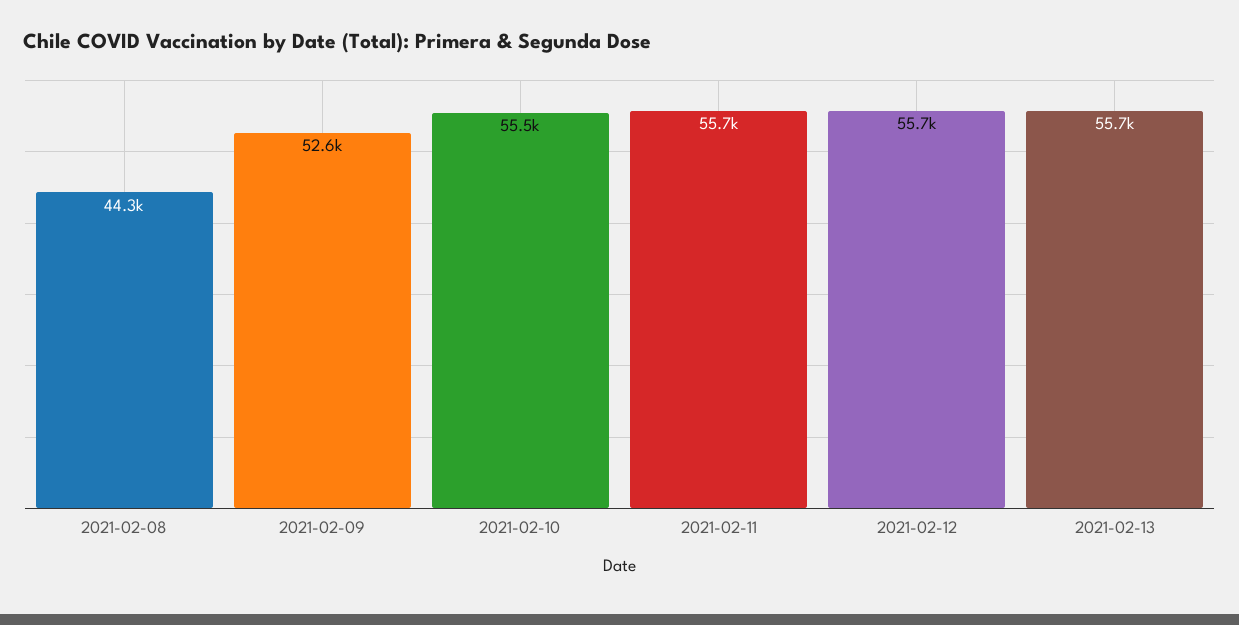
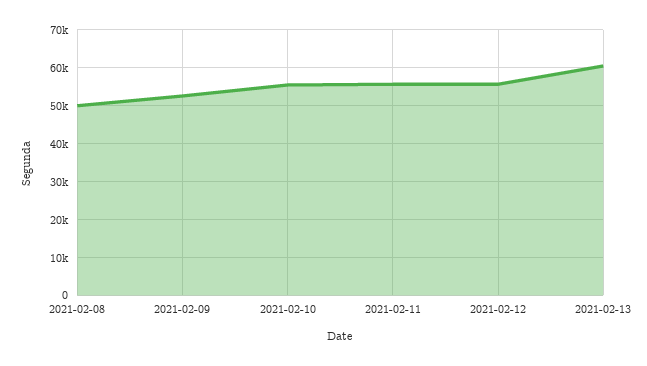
2021-02-08: 44300 -> 50000
2021-02-13: 55700 -> 60000

